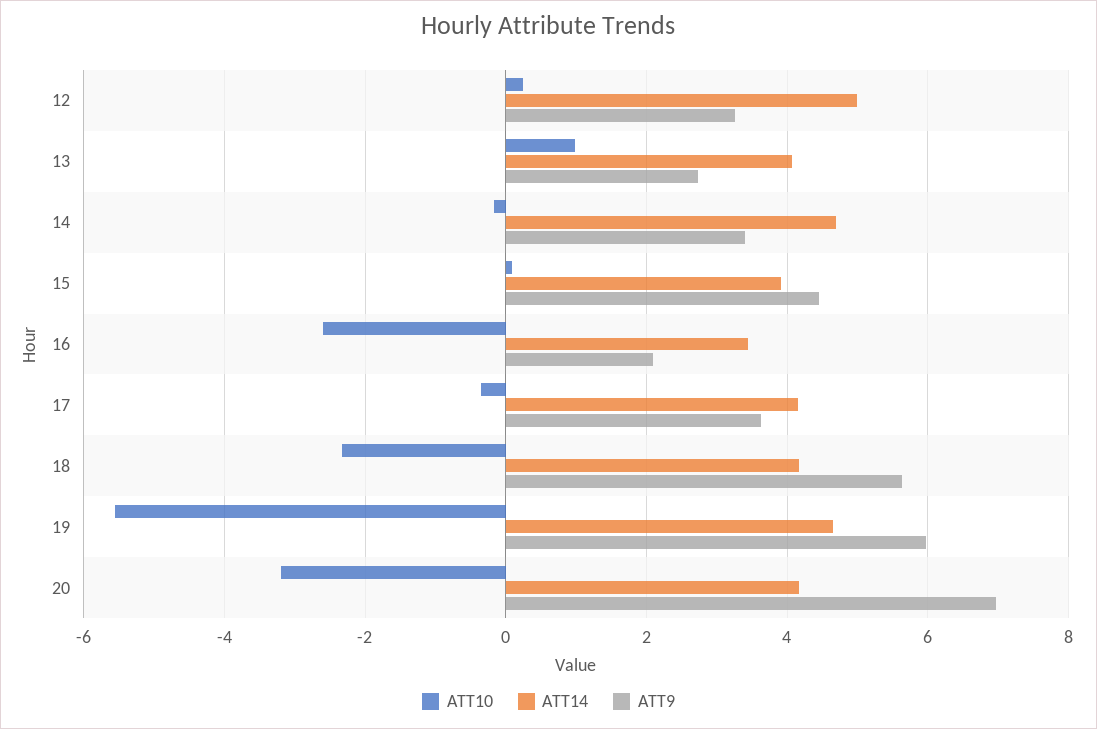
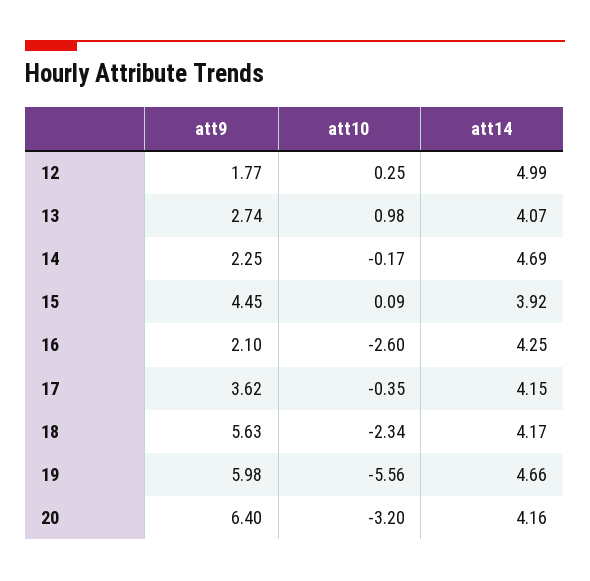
ATT9, 12: 3.2 -> 1.77
ATT9, 14: 3.4 -> 2.25
ATT14, 16: 3.4 -> 4.25
ATT9, 20: 7 -> 6.4

